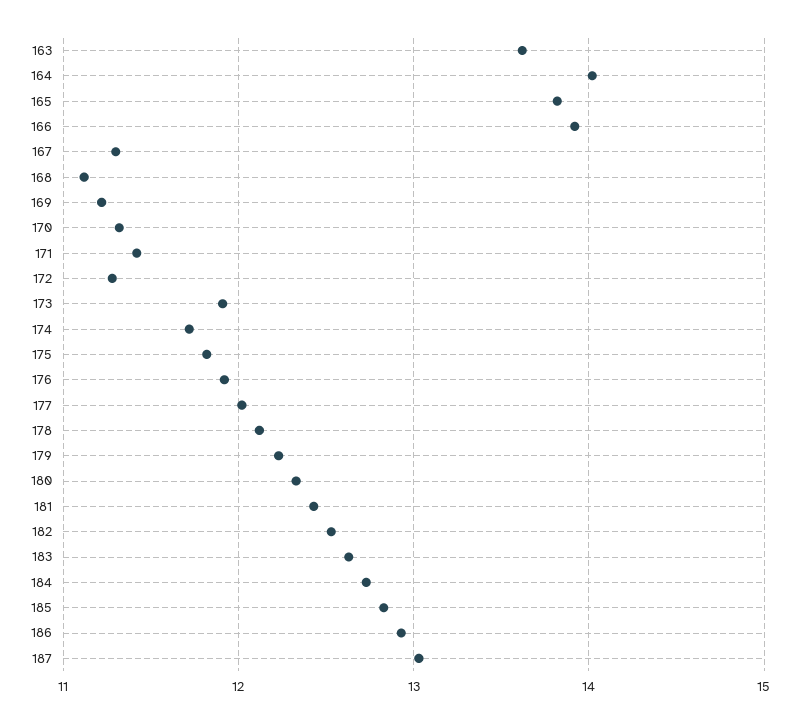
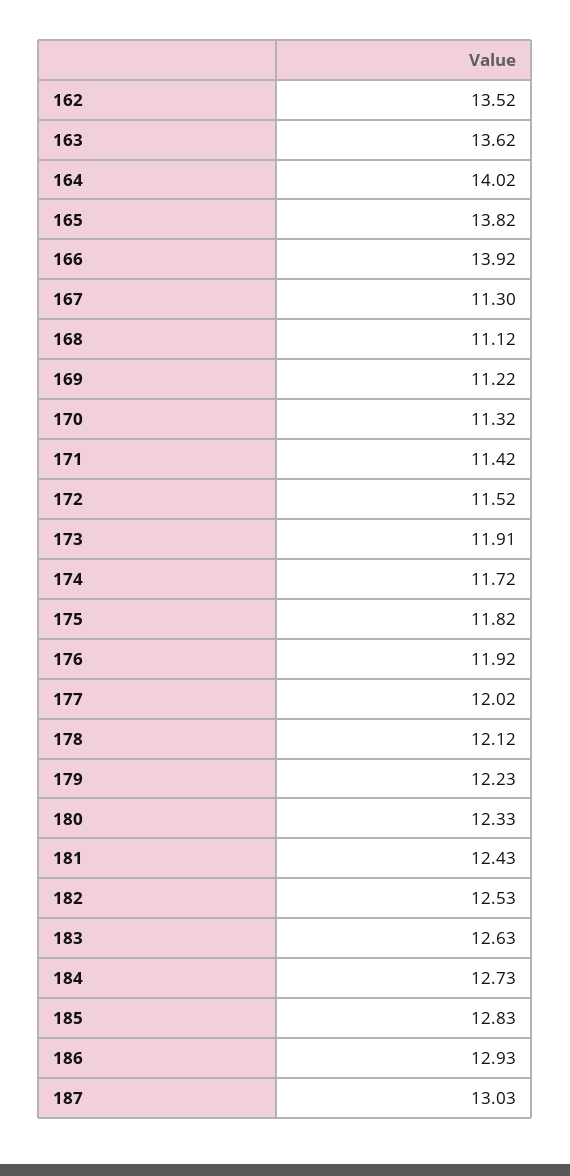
172: 11.3 -> 11.52
162: none -> 13.52

